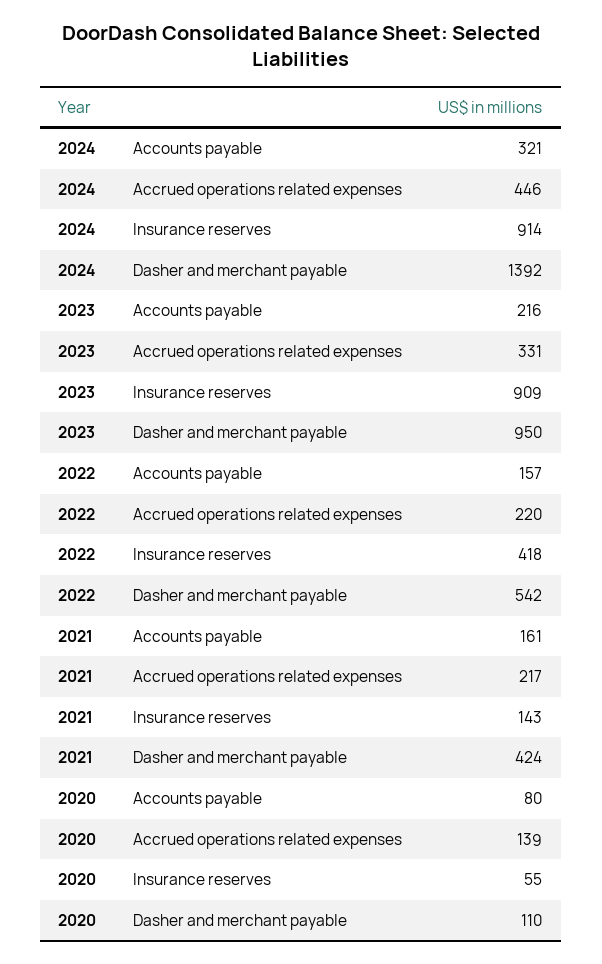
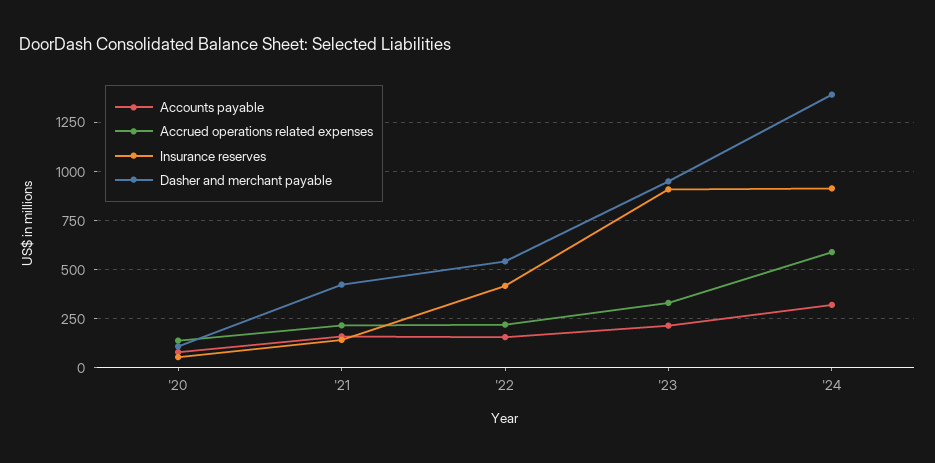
Accrued operations related expenses, 2024: 446 -> 600

